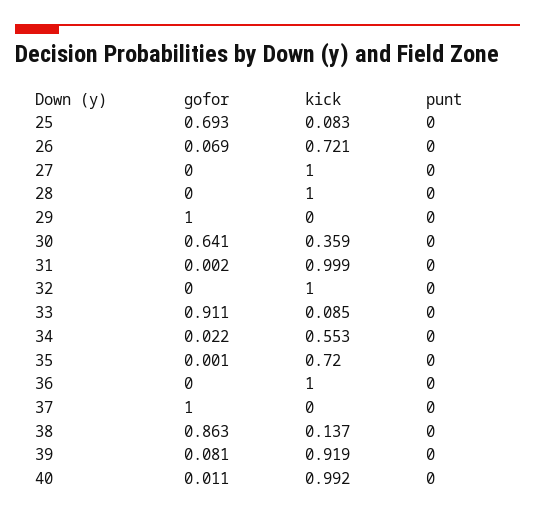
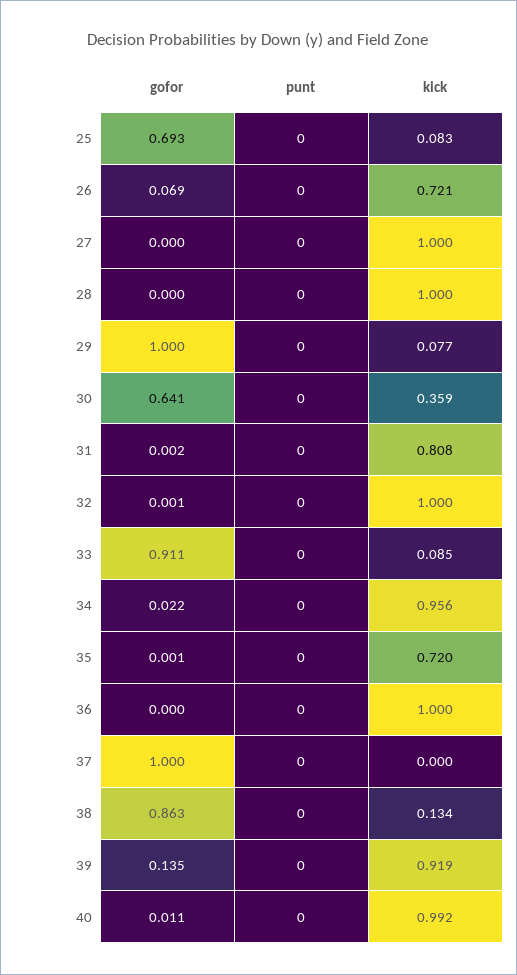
kick, 29: 0 -> 0.077
kick, 31: 0.999 -> 0.808
gofor, 32: 0 -> 0.001
kick, 34: 0.553 -> 0.956
kick, 38: 0.137 -> 0.134
gofor, 39: 0.081 -> 0.135

